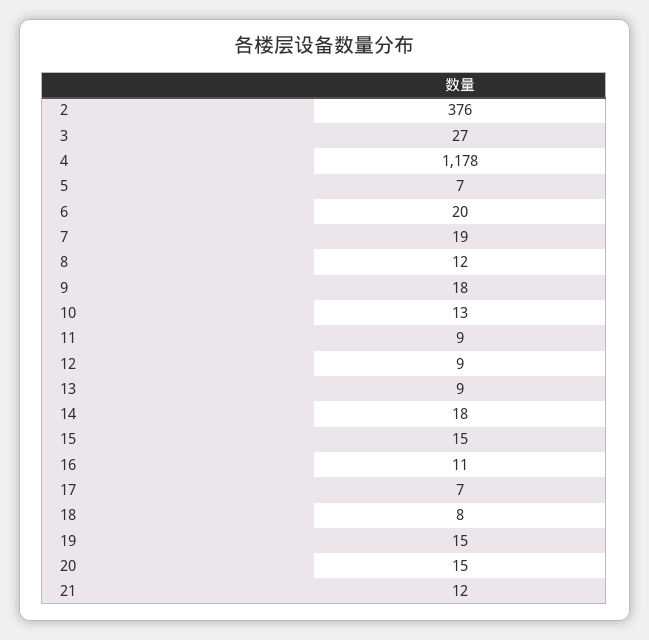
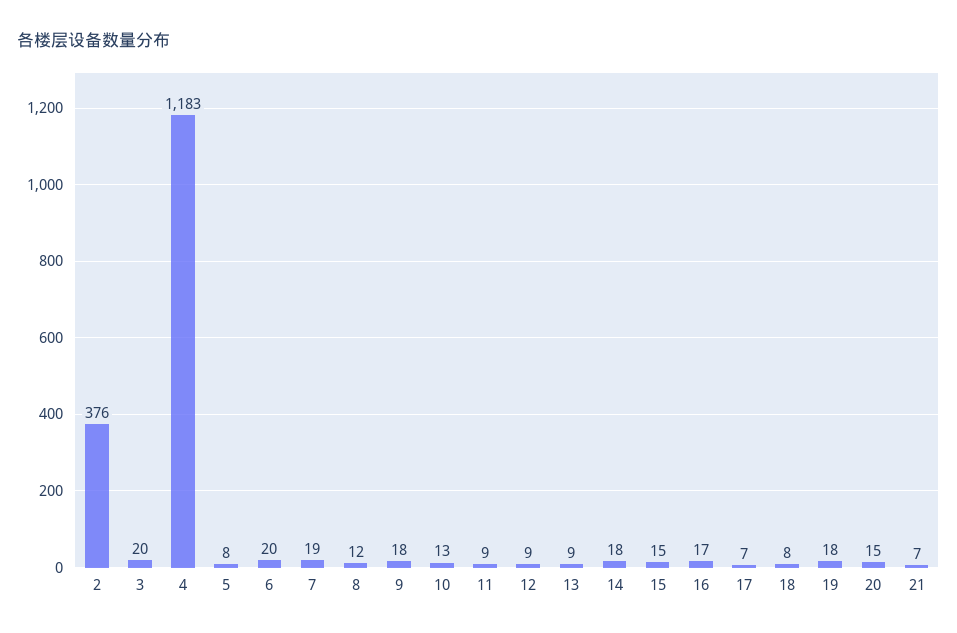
3: 27 -> 20
4: 1178 -> 1183
5: 7 -> 8
16: 11 -> 17
19: 15 -> 18
21: 12 -> 7

